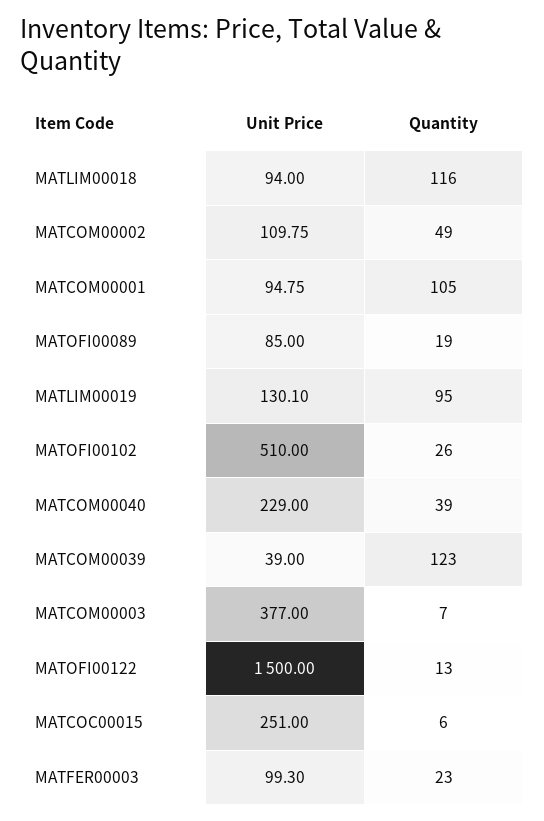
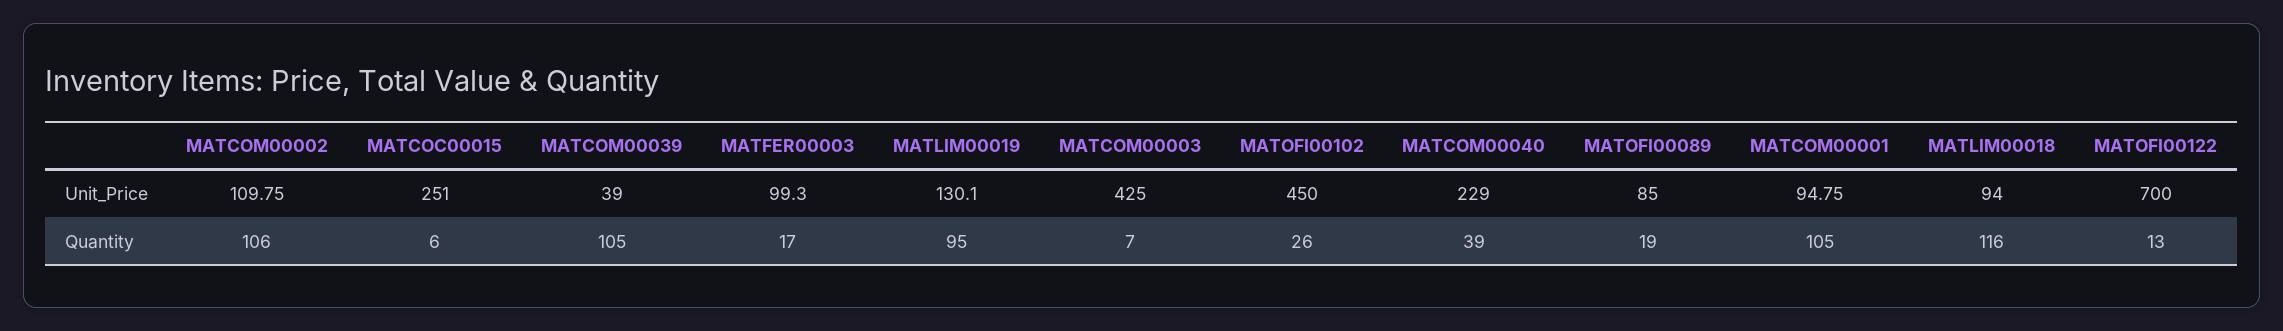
Quantity, MATCOM00002: 49 -> 106
Unit Price, MATOFI00102: 510 -> 450
Quantity, MATCOM00039: 123 -> 105
Unit Price, MATCOM00003: 377 -> 425
Unit Price, MATOFI00122: 1500 -> 700
Quantity, MATFER00003: 23 -> 17

